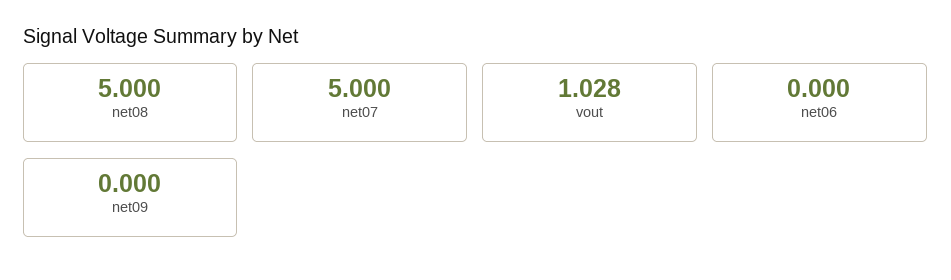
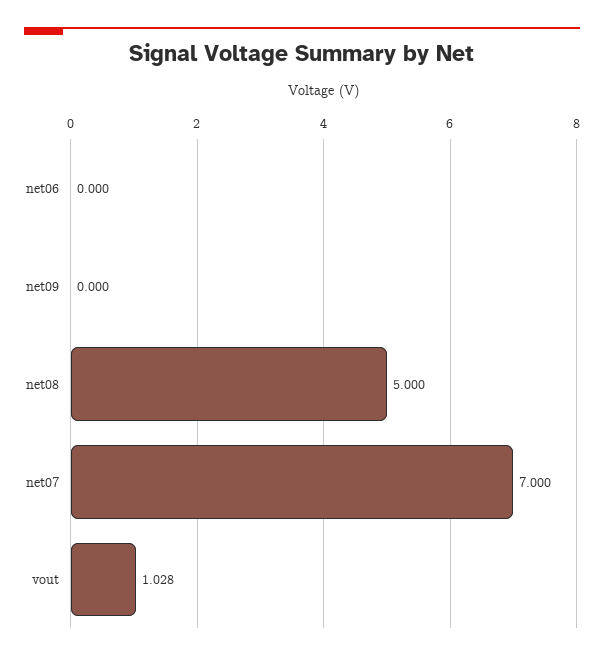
net07: 5 -> 7

